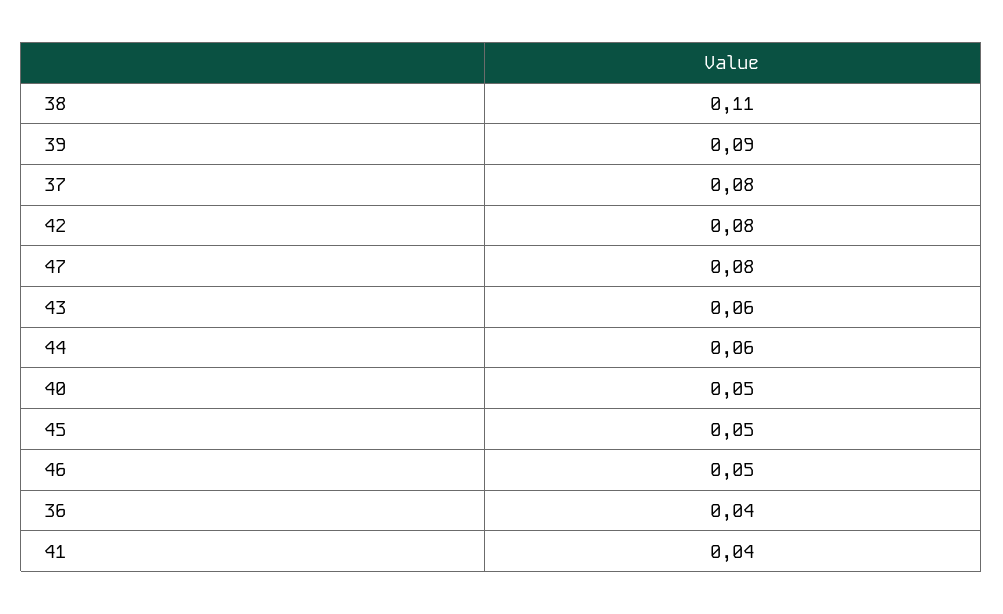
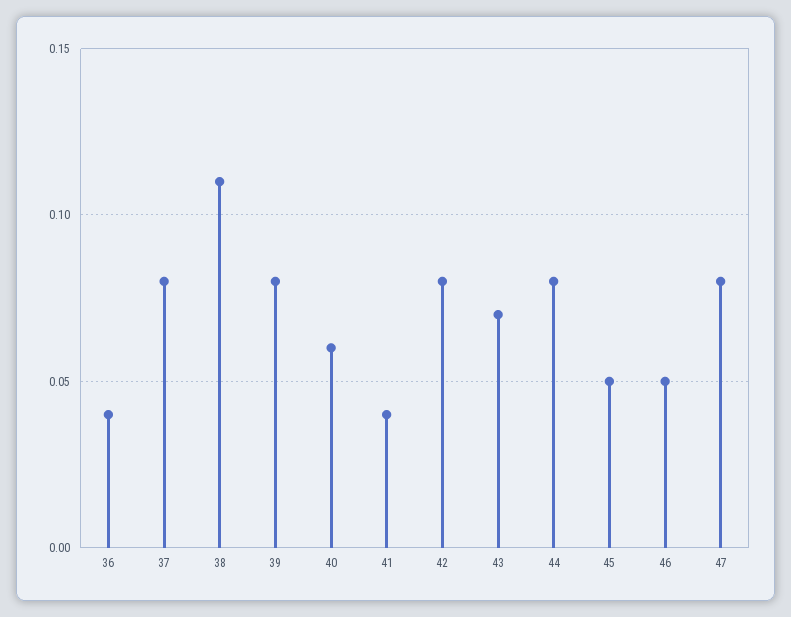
39: 0.09 -> 0.08
43: 0.06 -> 0.07
44: 0.06 -> 0.08
40: 0.05 -> 0.06

